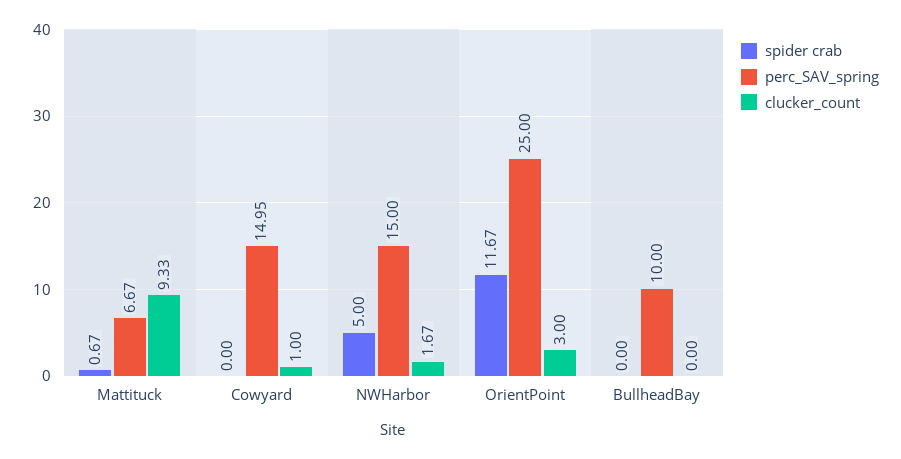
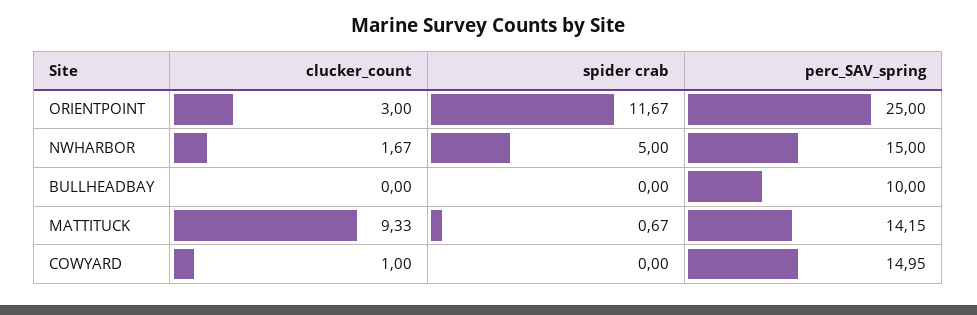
perc_SAV_spring, Mattituck: 6.67 -> 14.15

